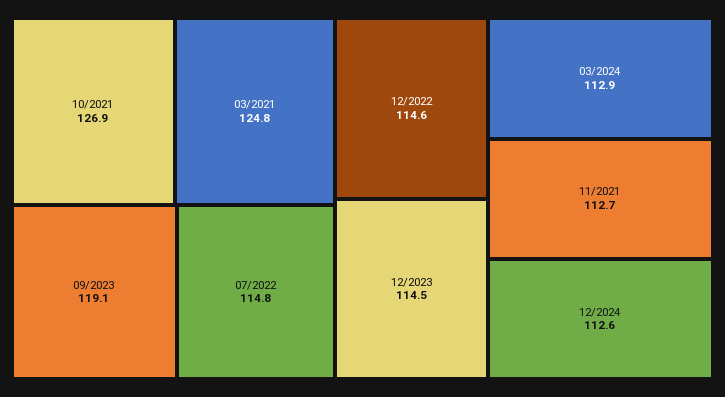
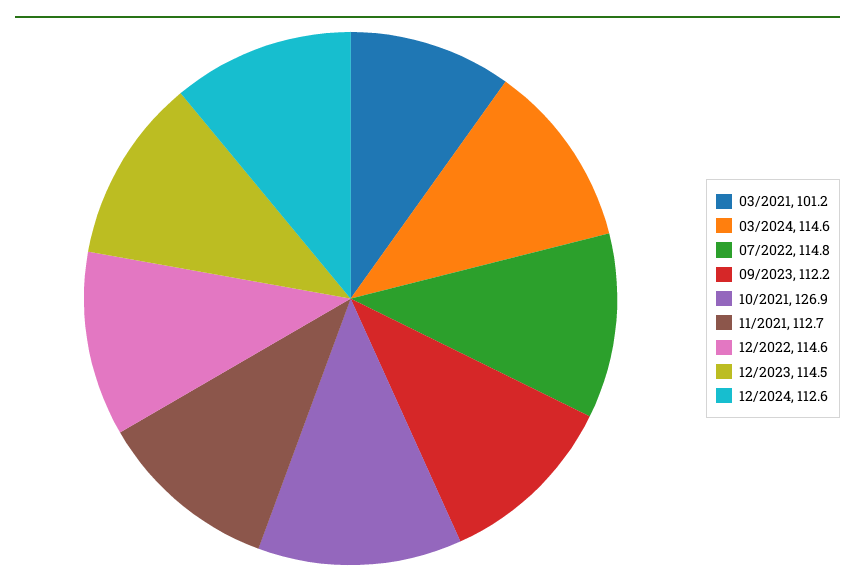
03/2021: 124.8 -> 101.2
09/2023: 119.1 -> 112.2
03/2024: 112.9 -> 114.6

